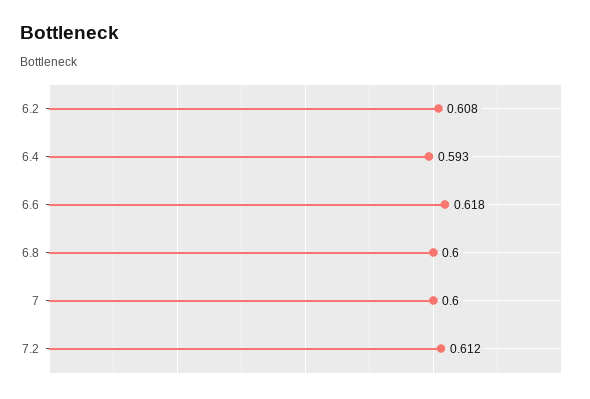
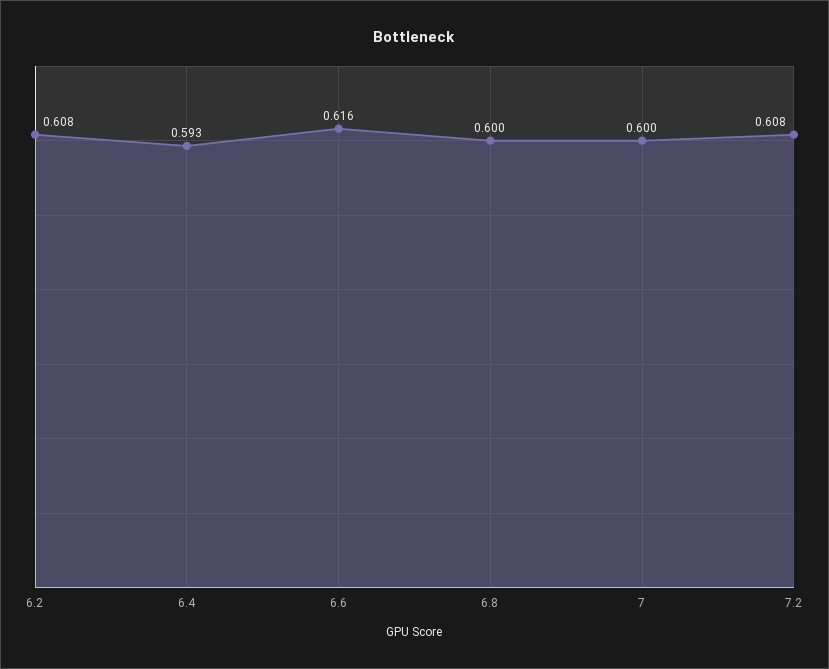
6.6: 0.618 -> 0.616
7.2: 0.612 -> 0.608

